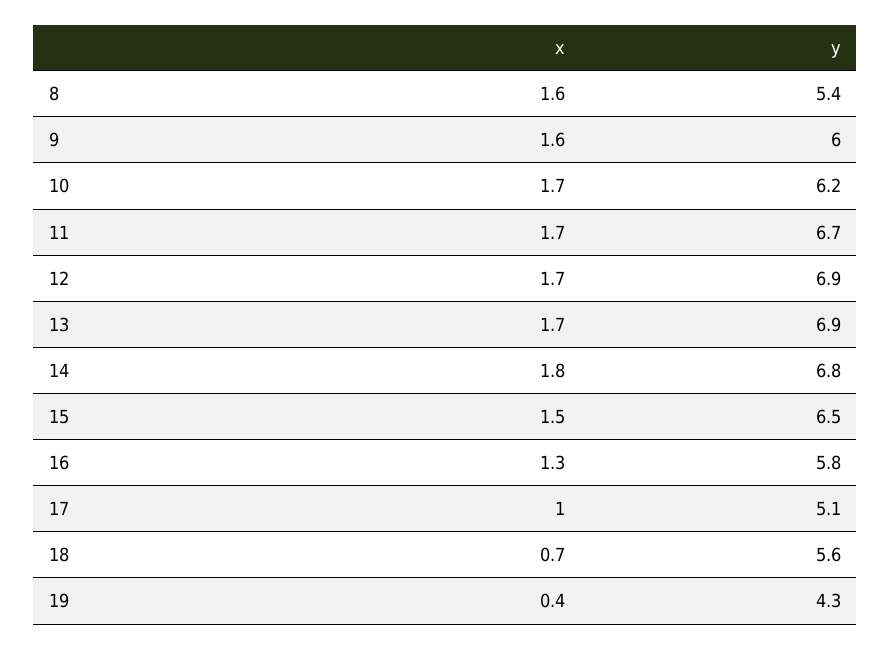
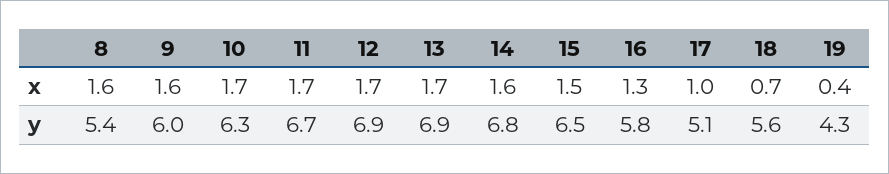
y, 10: 6.2 -> 6.3
x, 14: 1.8 -> 1.6

